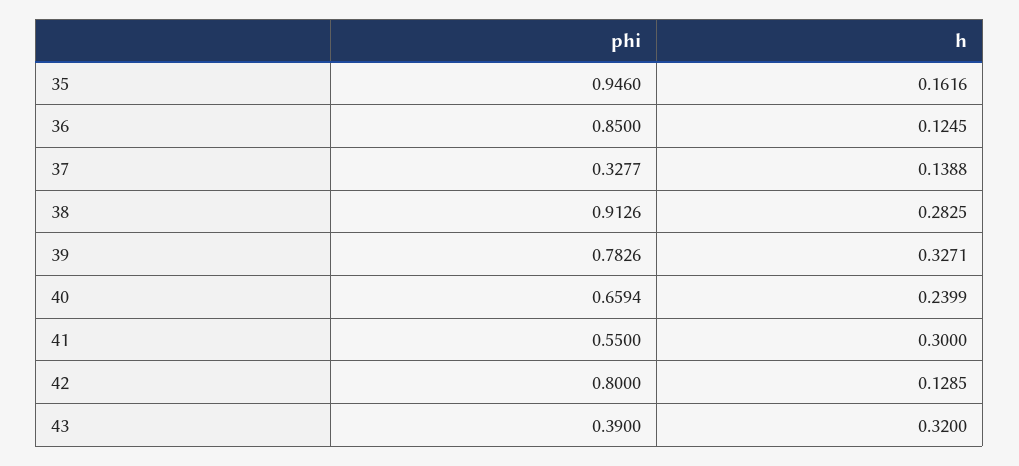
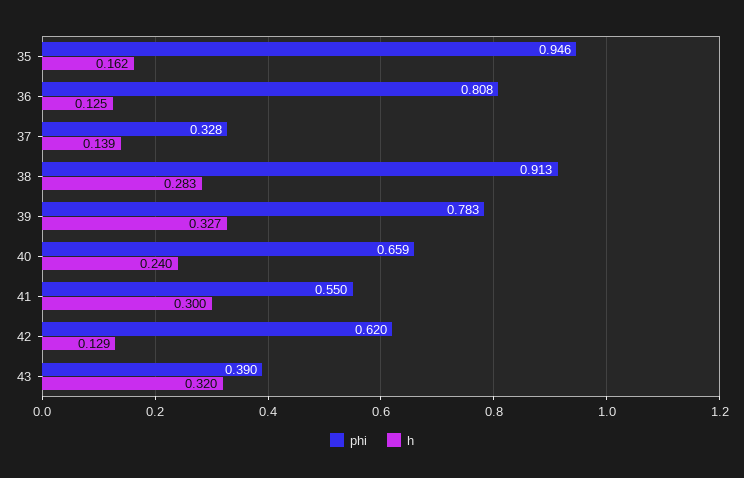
phi, 36: 0.85 -> 0.808
phi, 42: 0.8 -> 0.62

